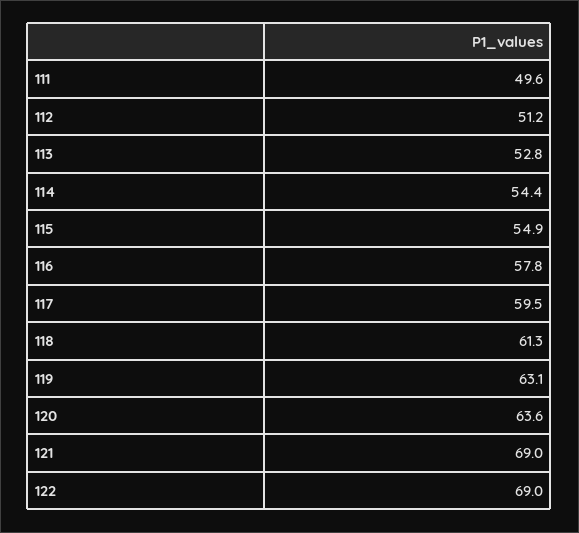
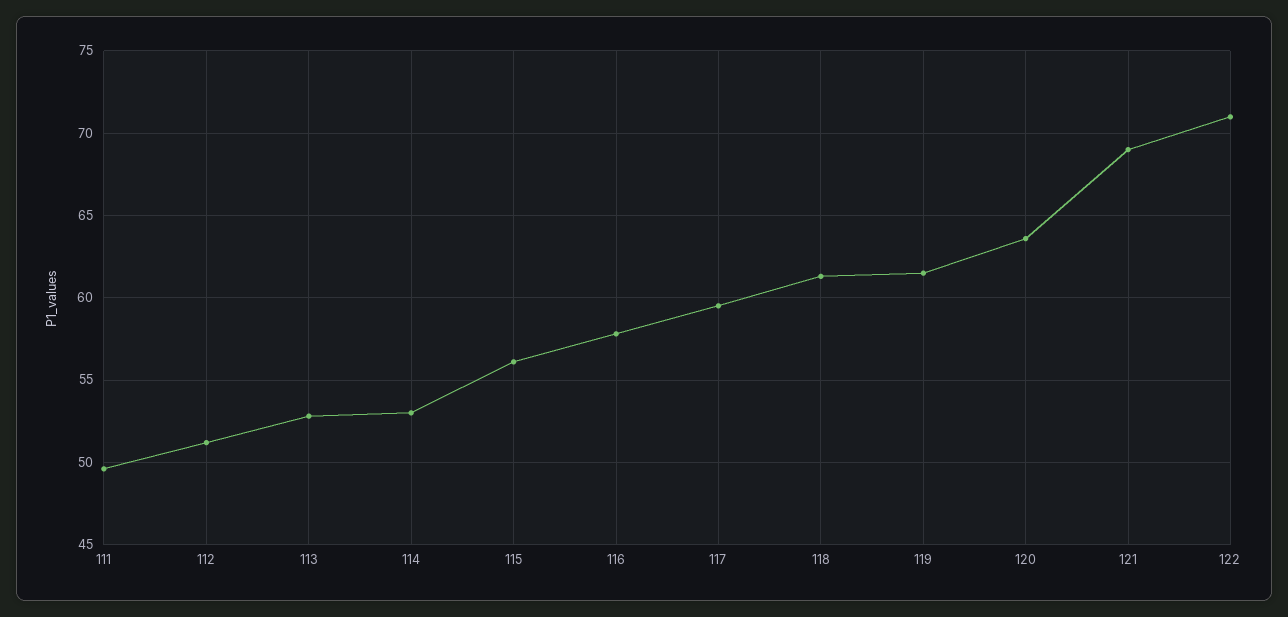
114: 54.4 -> 53
115: 54.9 -> 56
119: 63.1 -> 61.5
122: 69 -> 71

